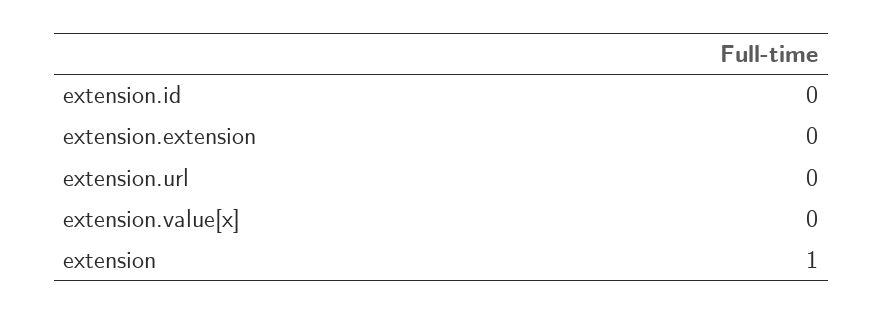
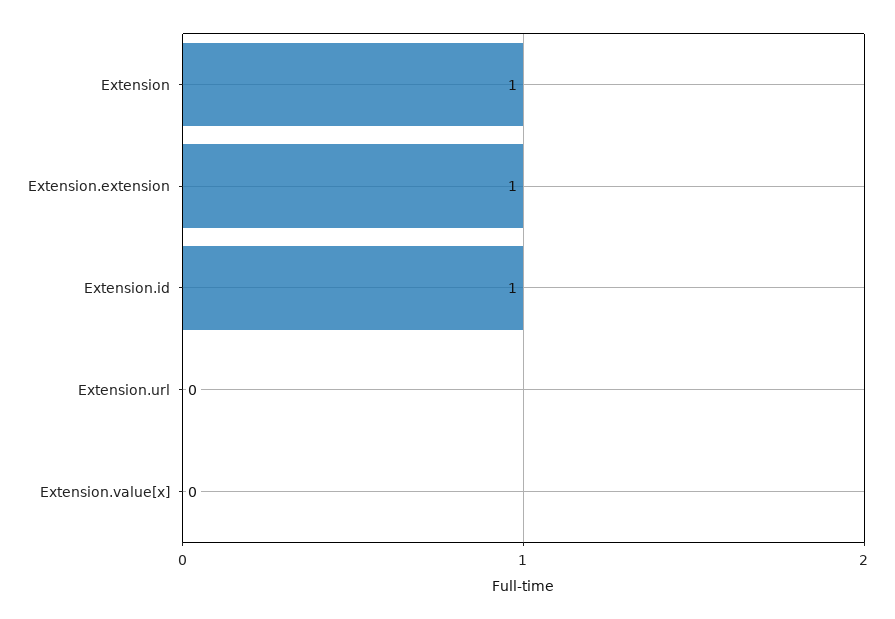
extension.id: 0 -> 1
extension.extension: 0 -> 1

